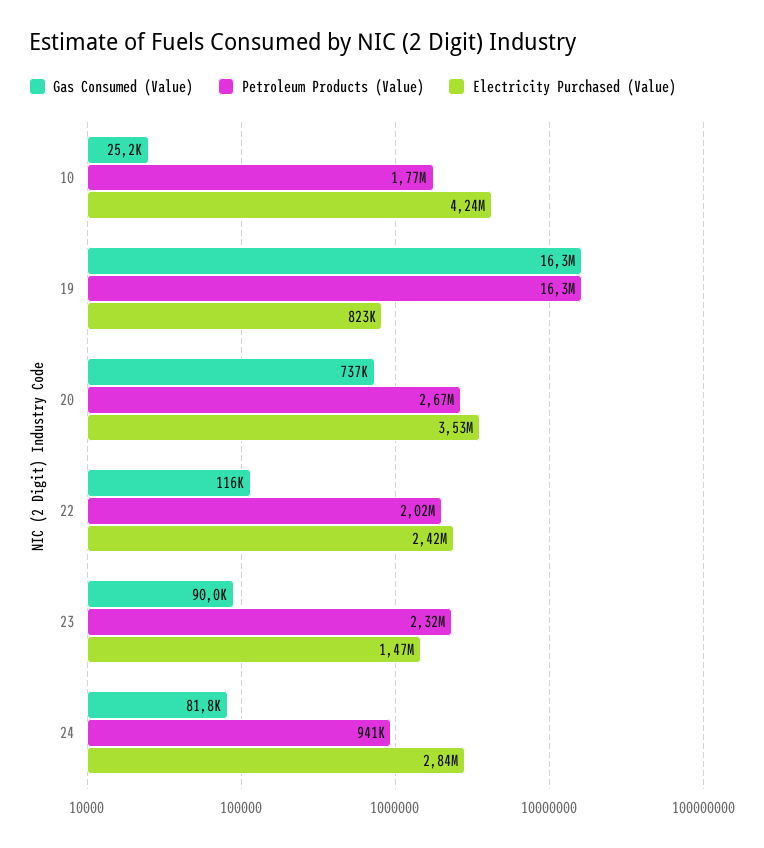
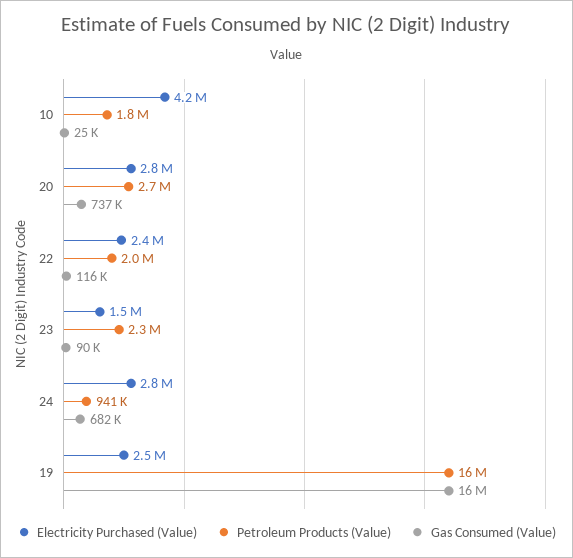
Electricity Purchased (Value), 19: 823000 -> 2500000
Electricity Purchased (Value), 20: 3530000 -> 2800000
Gas Consumed (Value), 24: 81800 -> 682000

